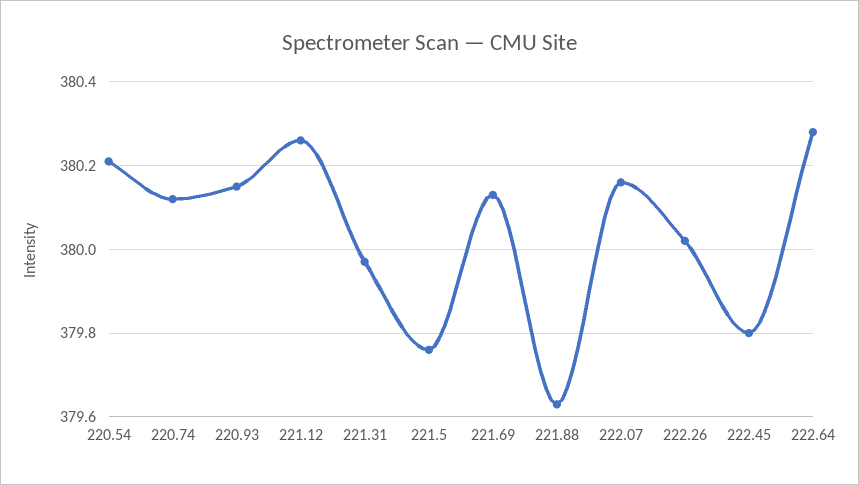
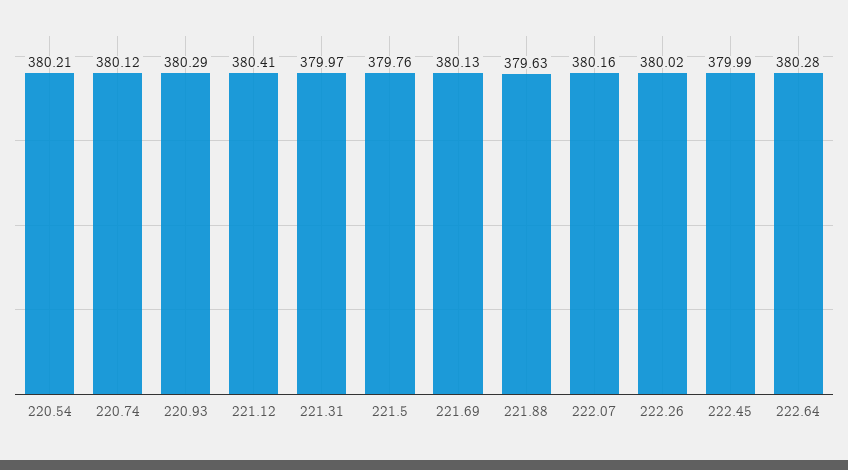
220.93: 380.15 -> 380.29
221.12: 380.25 -> 380.41
222.45: 379.8 -> 379.99

